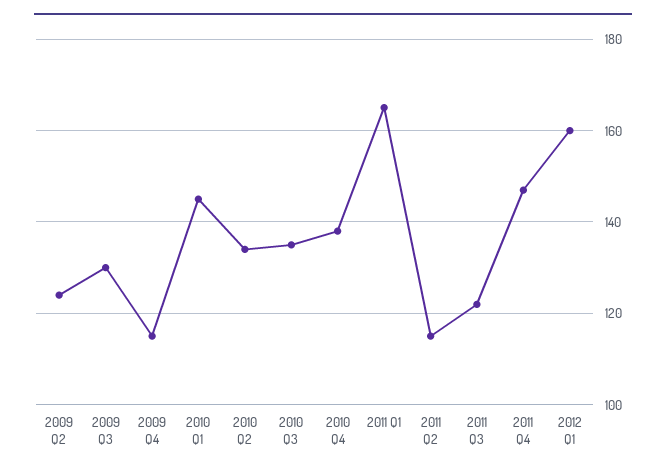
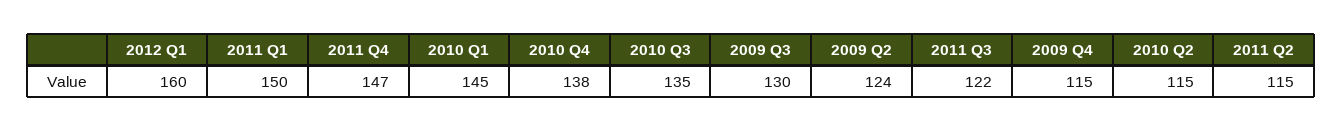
2010 Q2: 135 -> 115
2011 Q1: 165 -> 150

